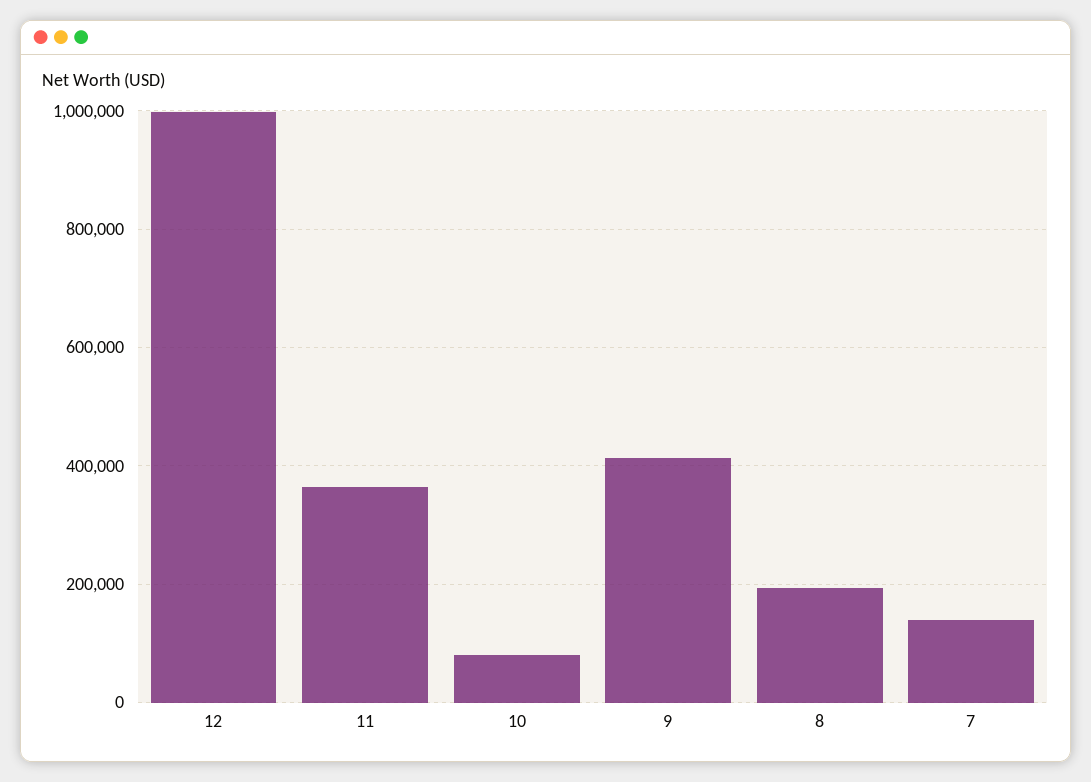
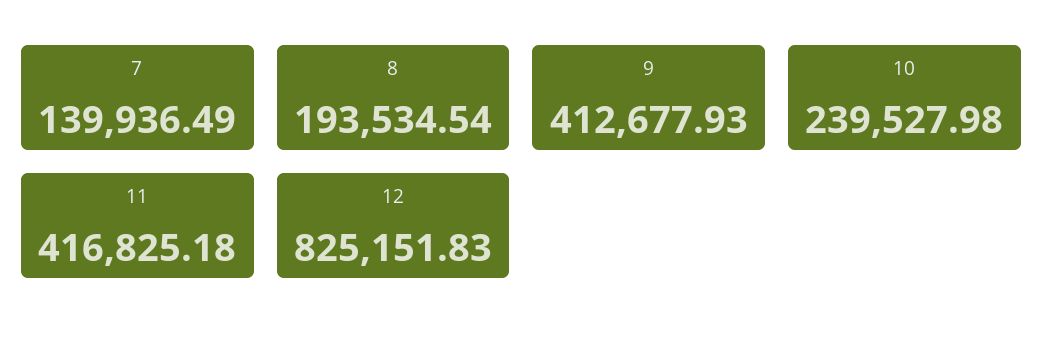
12: 1000000 -> 825151.83
11: 360000 -> 416825.18
10: 80000 -> 239527.98

